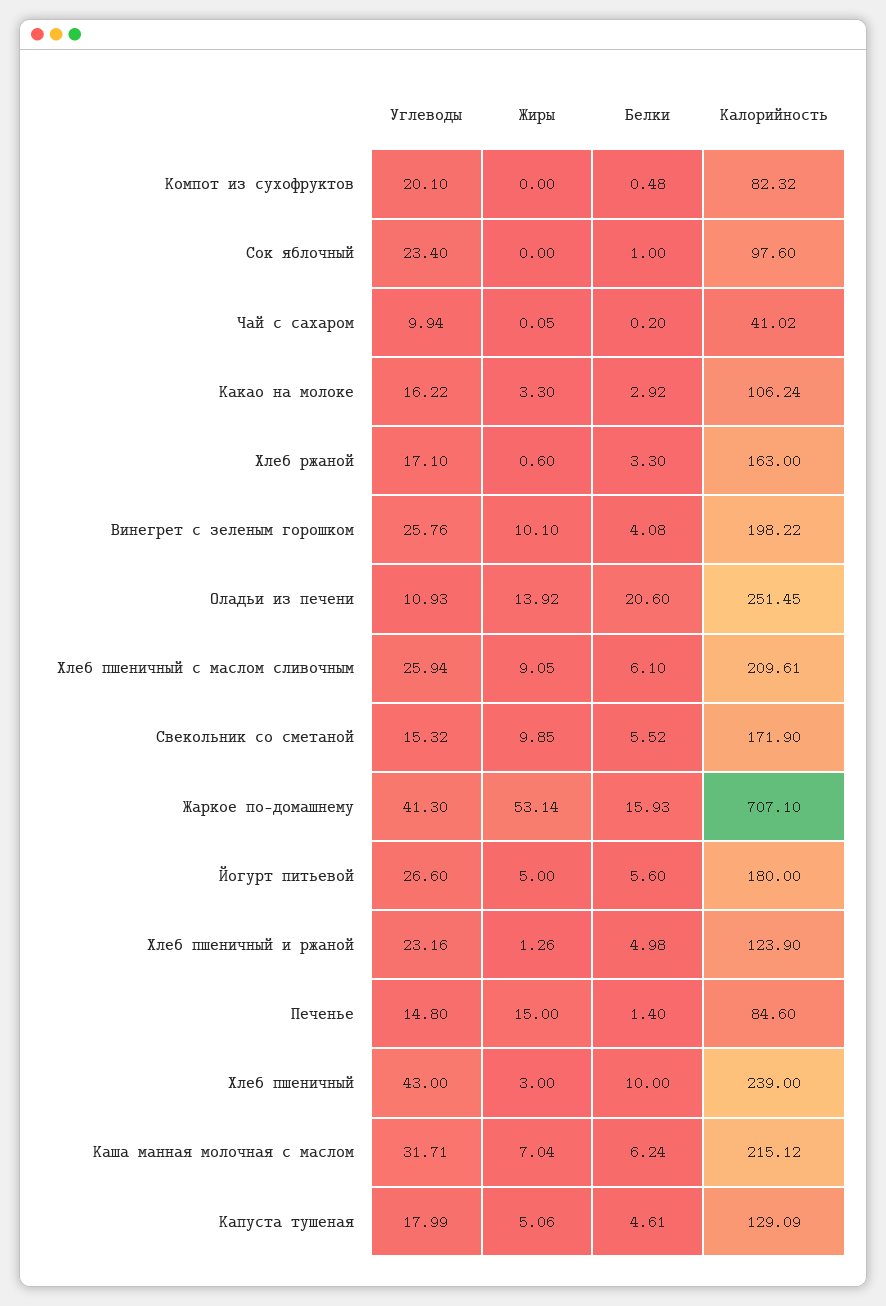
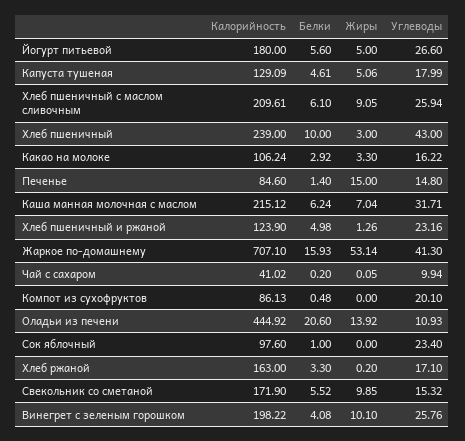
Калорийность, Компот из сухофруктов: 82.32 -> 86.13
Жиры, Хлеб ржаной: 0.6 -> 0.2
Калорийность, Оладьи из печени: 251.45 -> 444.92

